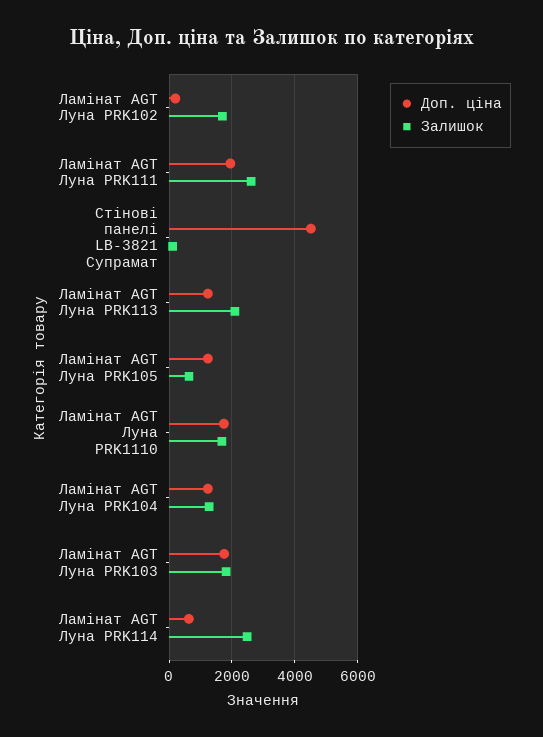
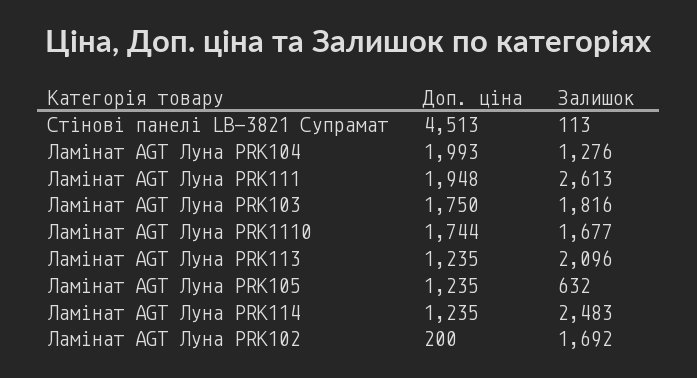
Доп. ціна, Ламінат AGT Луна PRK104: 1200 -> 1993
Доп. ціна, Ламінат AGT Луна PRK114: 600 -> 1235

